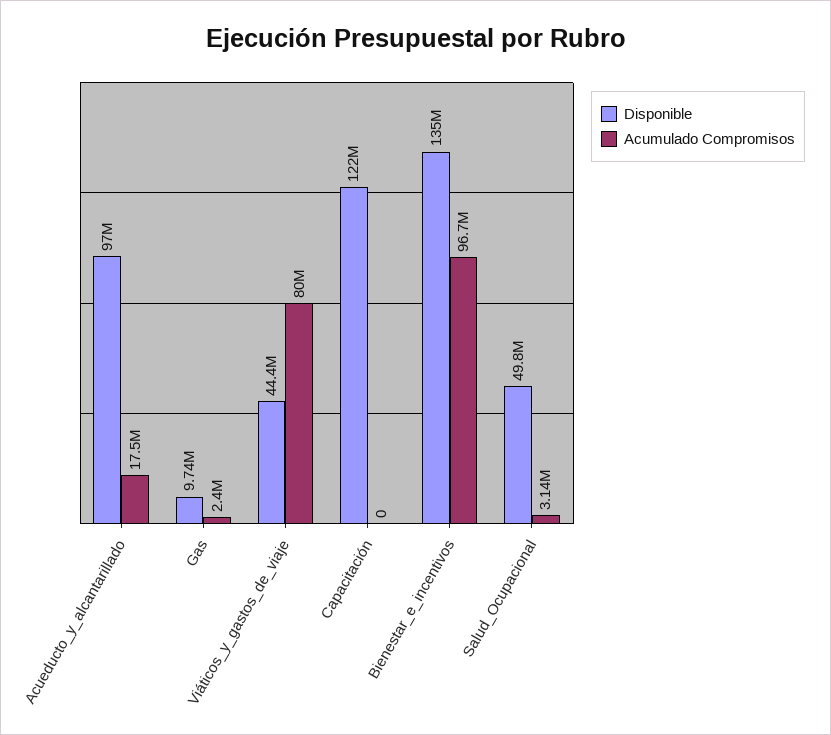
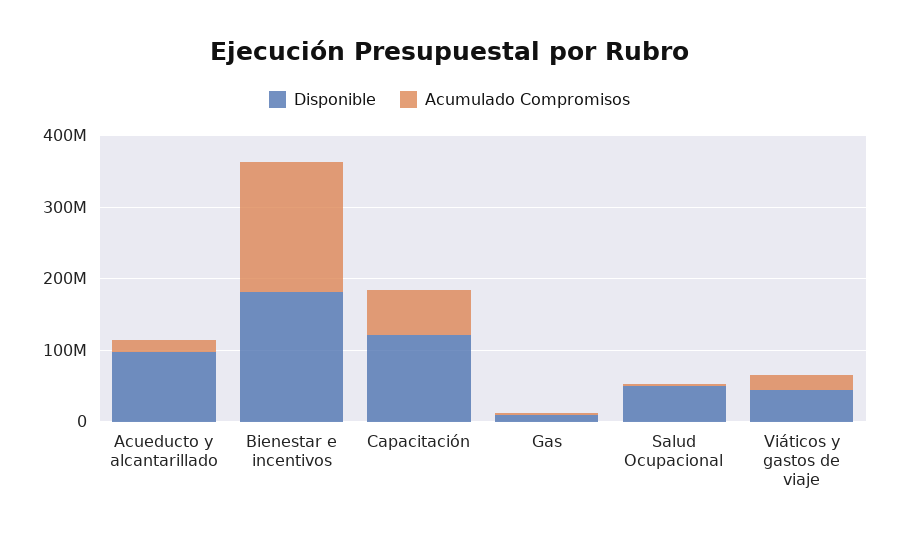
Acumulado Compromisos, Viáticos_y_gastos_de_viaje: 80000000 -> 20000000
Acumulado Compromisos, Capacitación: 0 -> 60000000
Disponible, Bienestar_e_incentivos: 135000000 -> 180000000
Acumulado Compromisos, Bienestar_e_incentivos: 96700000 -> 180000000

